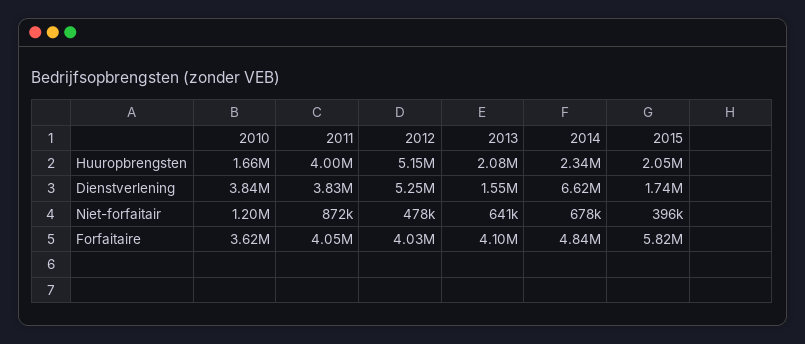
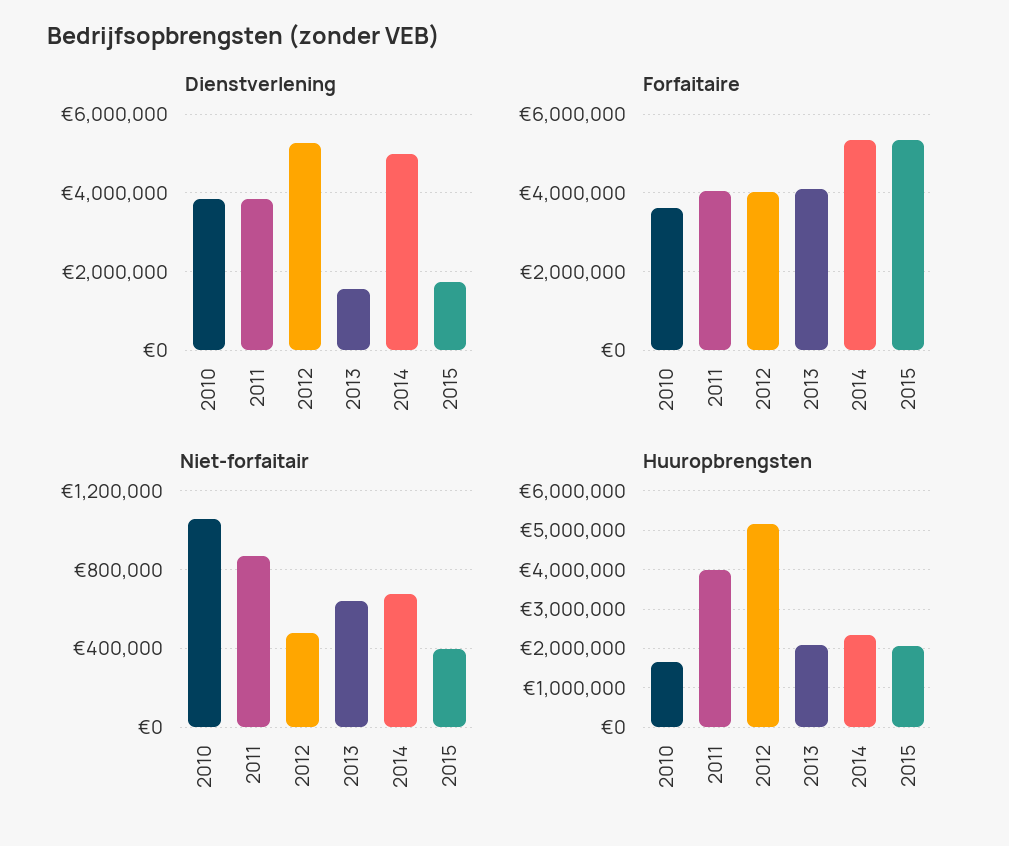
Dienstverlening, 2014: 6620000 -> 5000000
Niet-forfaitair, 2010: 1200000 -> 1050000
Forfaitaire, 2014: 4840000 -> 5400000
Forfaitaire, 2015: 5820000 -> 5400000

